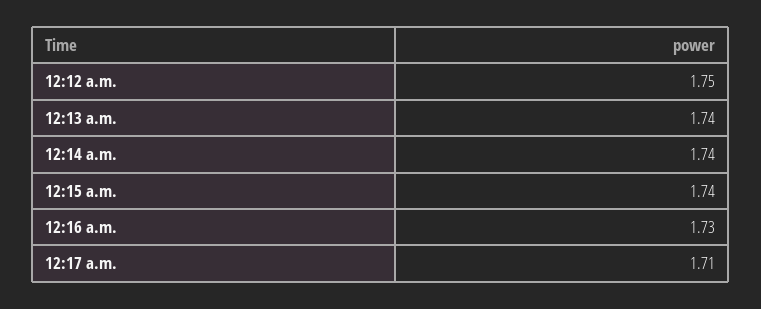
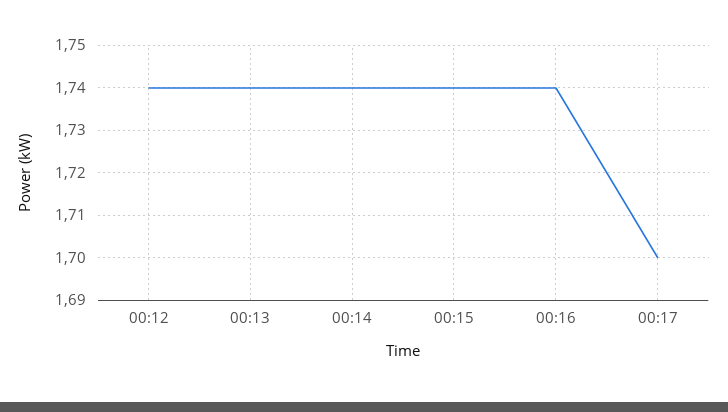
12:12 a.m.: 1.75 -> 1.74
12:16 a.m.: 1.73 -> 1.74
12:17 a.m.: 1.71 -> 1.7

